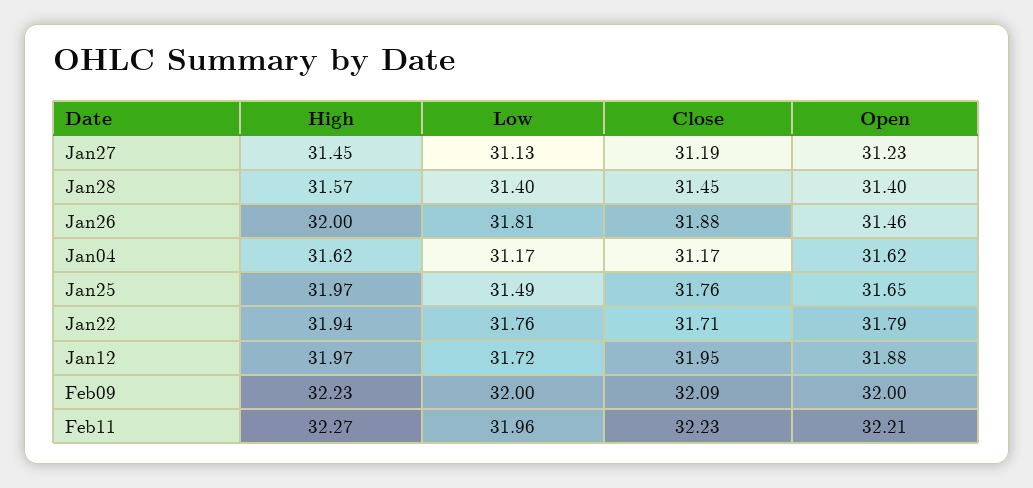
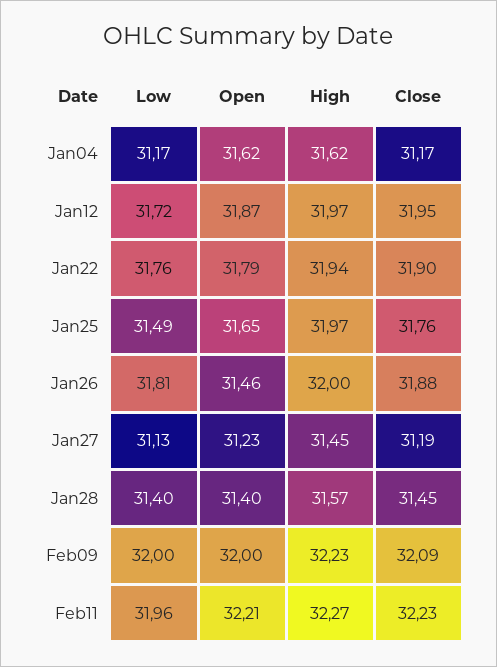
Close, Jan22: 31.71 -> 31.9
Open, Jan12: 31.88 -> 31.87

